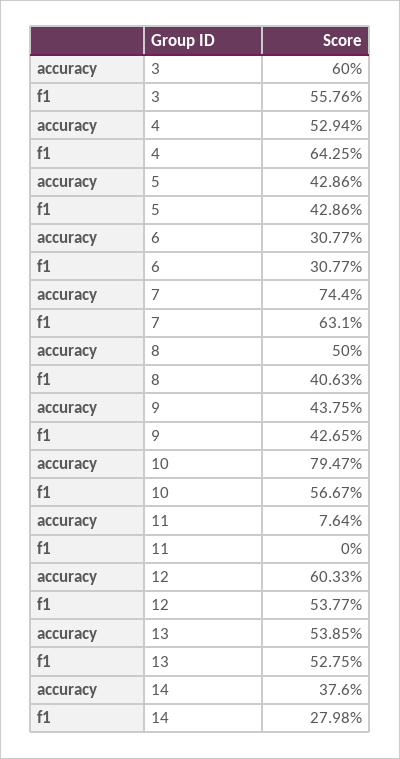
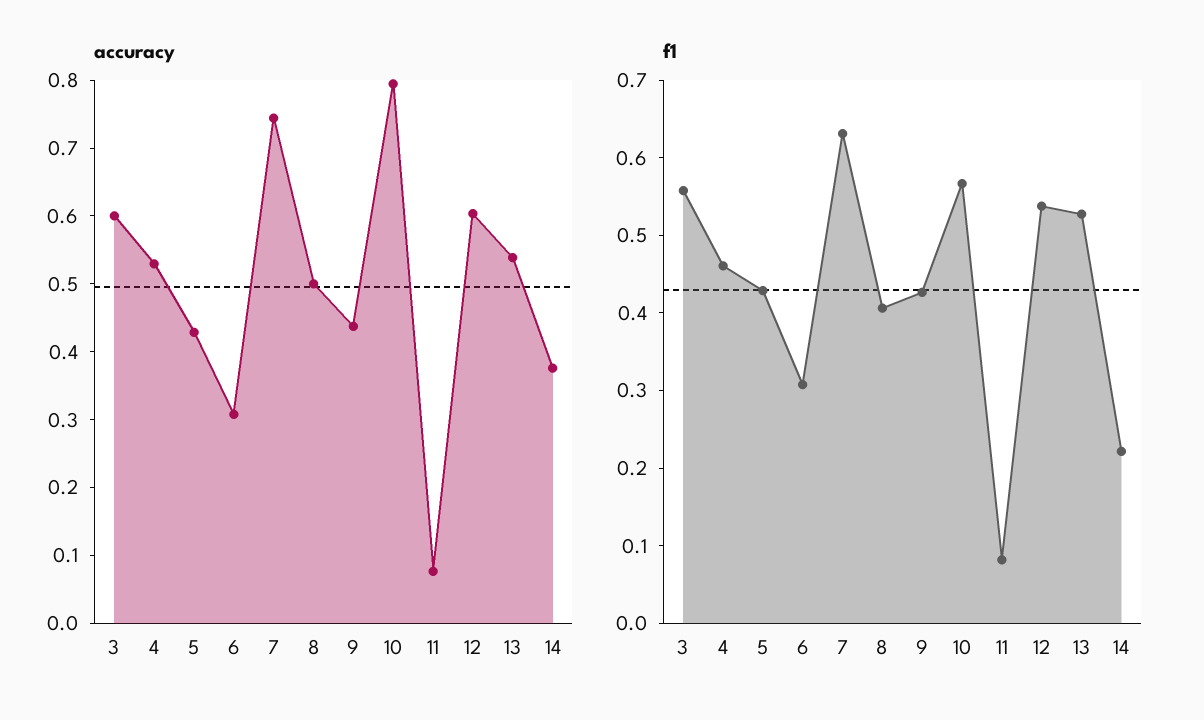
f1, 4: 0.6425 -> 0.46
f1, 11: 0 -> 0.08
f1, 14: 0.2798 -> 0.22

